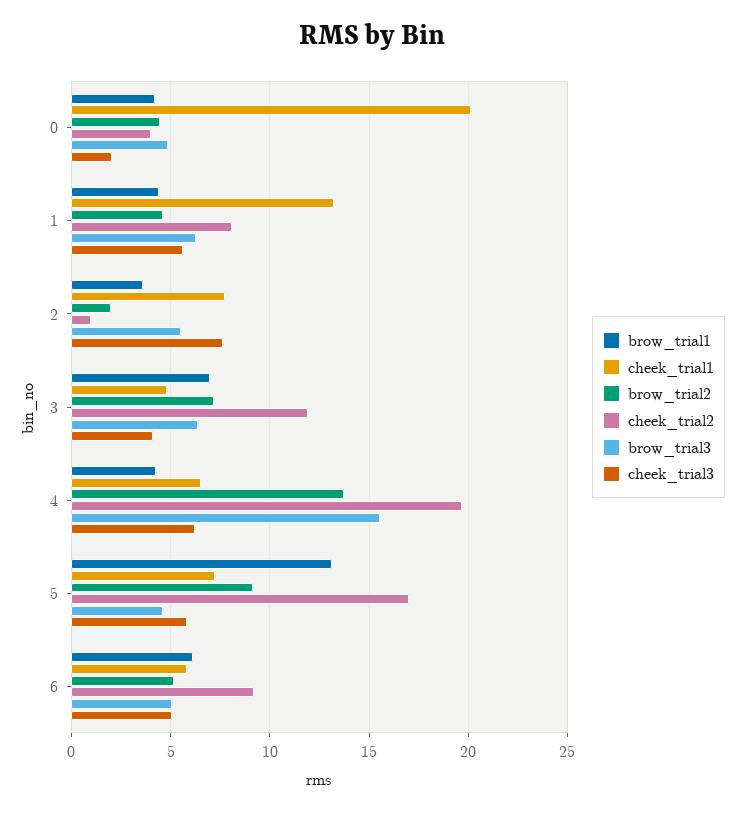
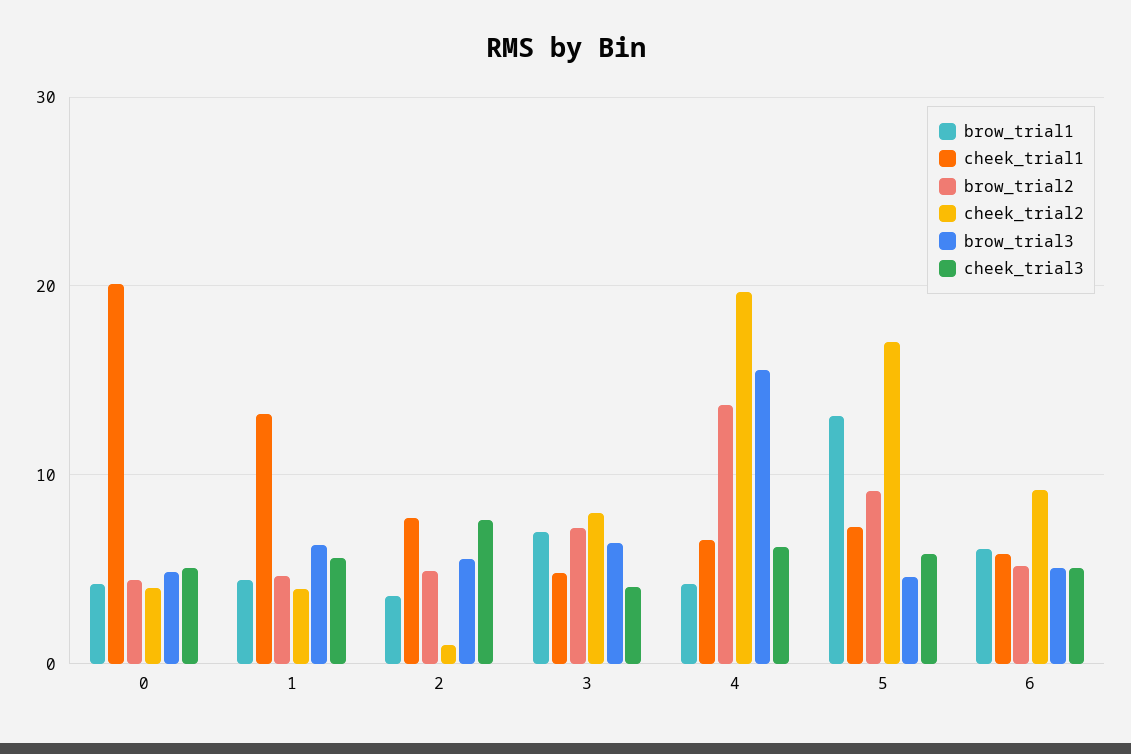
cheek_trial3, 0: 2 -> 5
cheek_trial2, 1: 8 -> 4
brow_trial2, 2: 2 -> 5
cheek_trial2, 3: 12 -> 8

